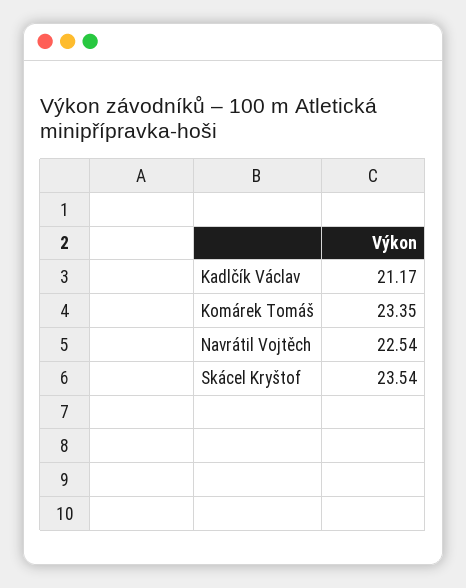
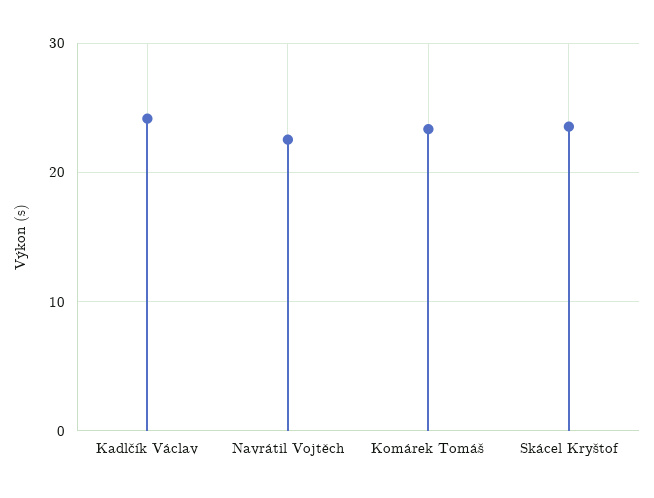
Kadlčík Václav: 21.17 -> 24

